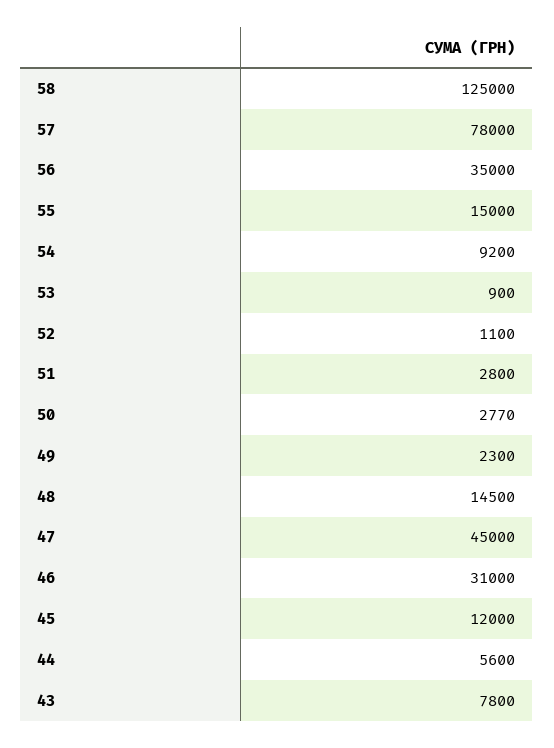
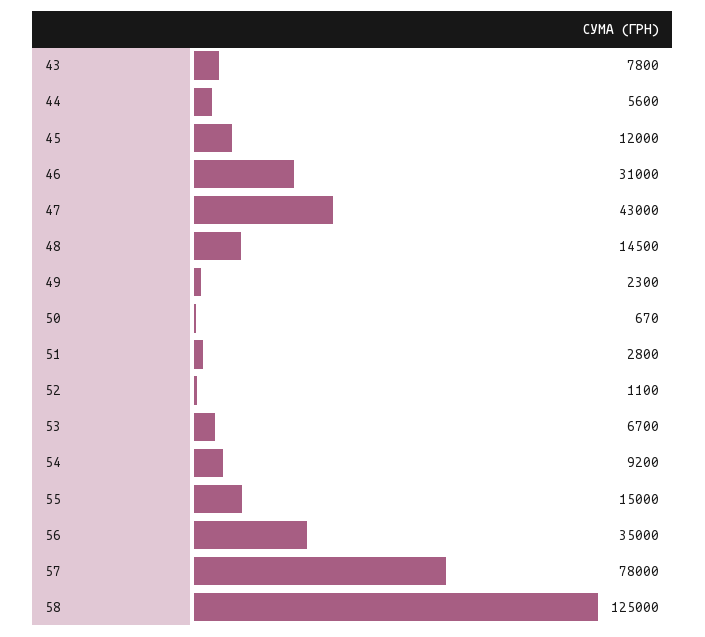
53: 900 -> 6700
50: 2770 -> 670
47: 45000 -> 43000

